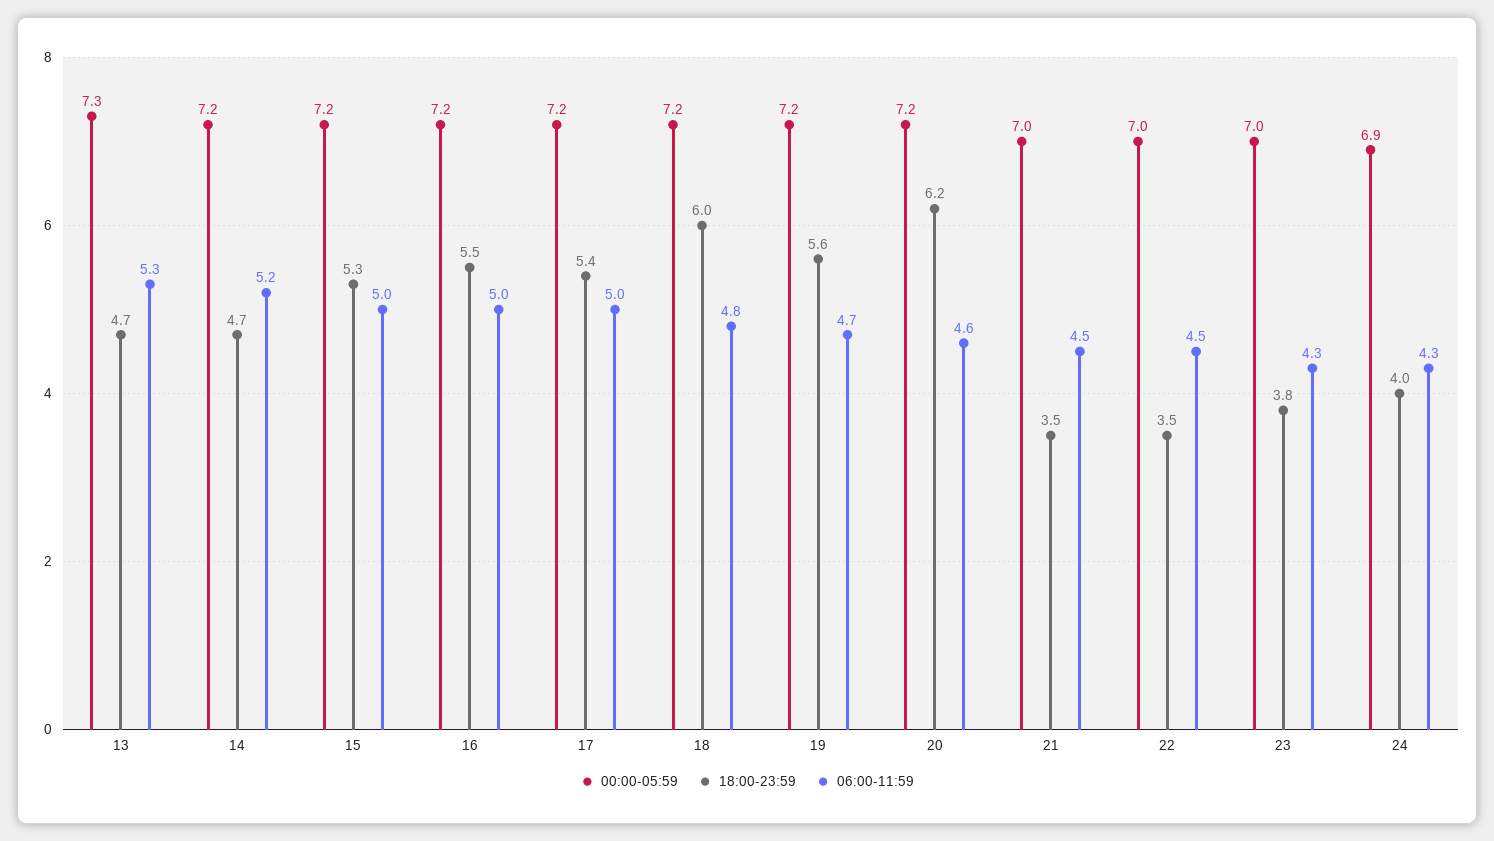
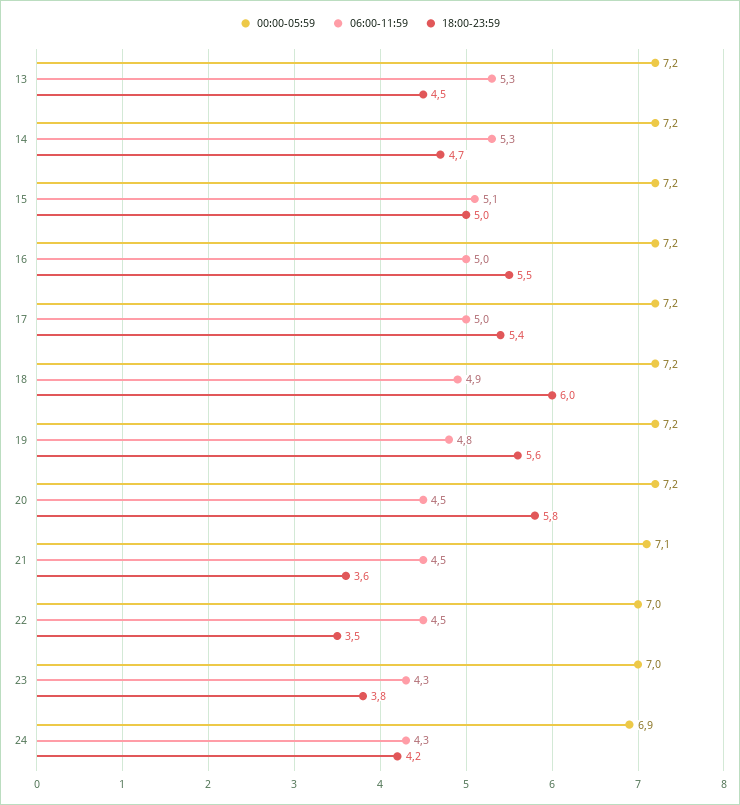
00:00-05:59, 13: 7.3 -> 7.2
18:00-23:59, 13: 4.7 -> 4.5
06:00-11:59, 14: 5.2 -> 5.3
18:00-23:59, 15: 5.3 -> 5
06:00-11:59, 15: 5 -> 5.1
06:00-11:59, 18: 4.8 -> 4.9
06:00-11:59, 19: 4.7 -> 4.8
18:00-23:59, 20: 6.2 -> 5.8
06:00-11:59, 20: 4.6 -> 4.5
00:00-05:59, 21: 7 -> 7.1
18:00-23:59, 21: 3.5 -> 3.6
18:00-23:59, 24: 4 -> 4.2

